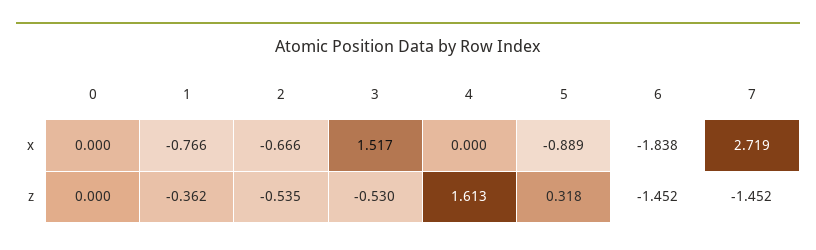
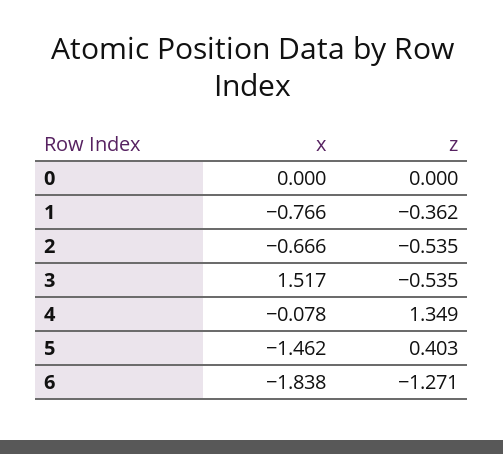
4, x: 0 -> -0.078
5, x: -0.889 -> -1.462
7, x: 2.719 -> none
3, z: -0.53 -> -0.535
4, z: 1.613 -> 1.349
5, z: 0.318 -> 0.403
6, z: -1.452 -> -1.271
7, z: -1.452 -> none

